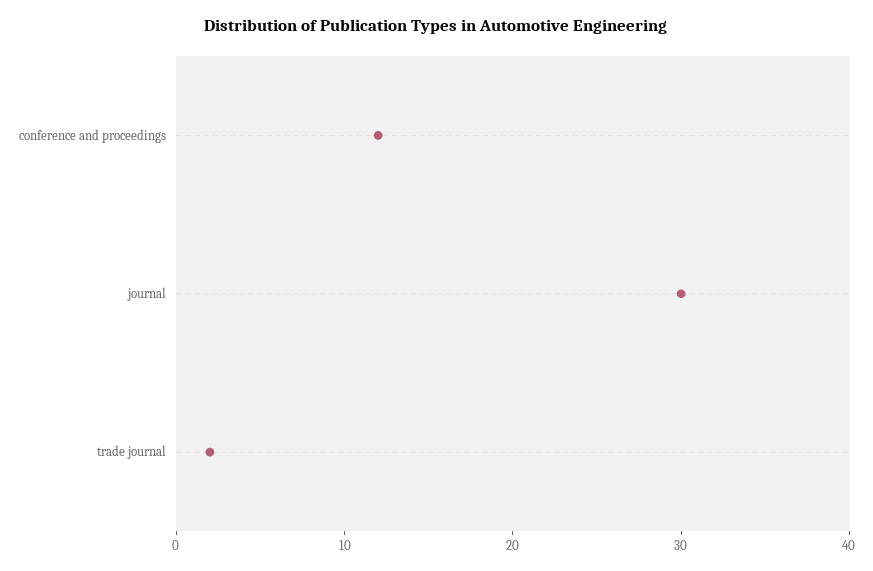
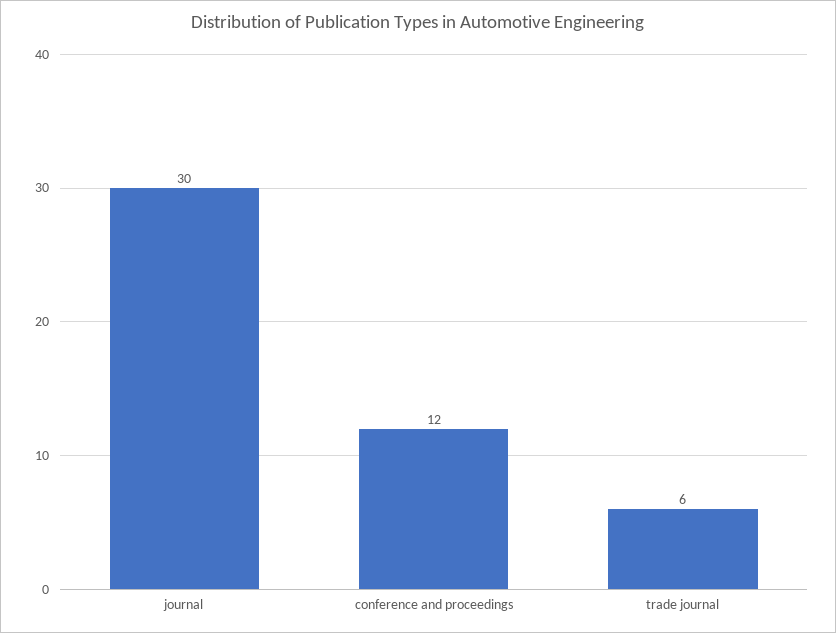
trade journal: 2 -> 6

